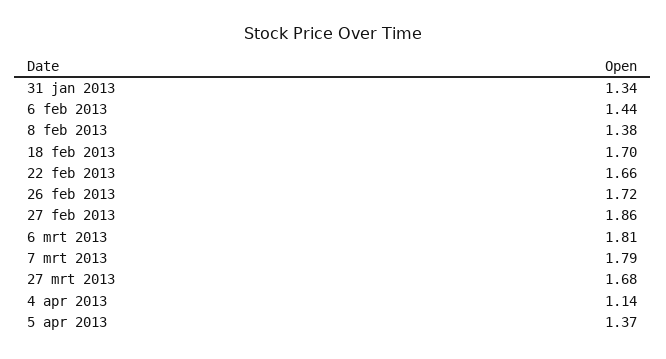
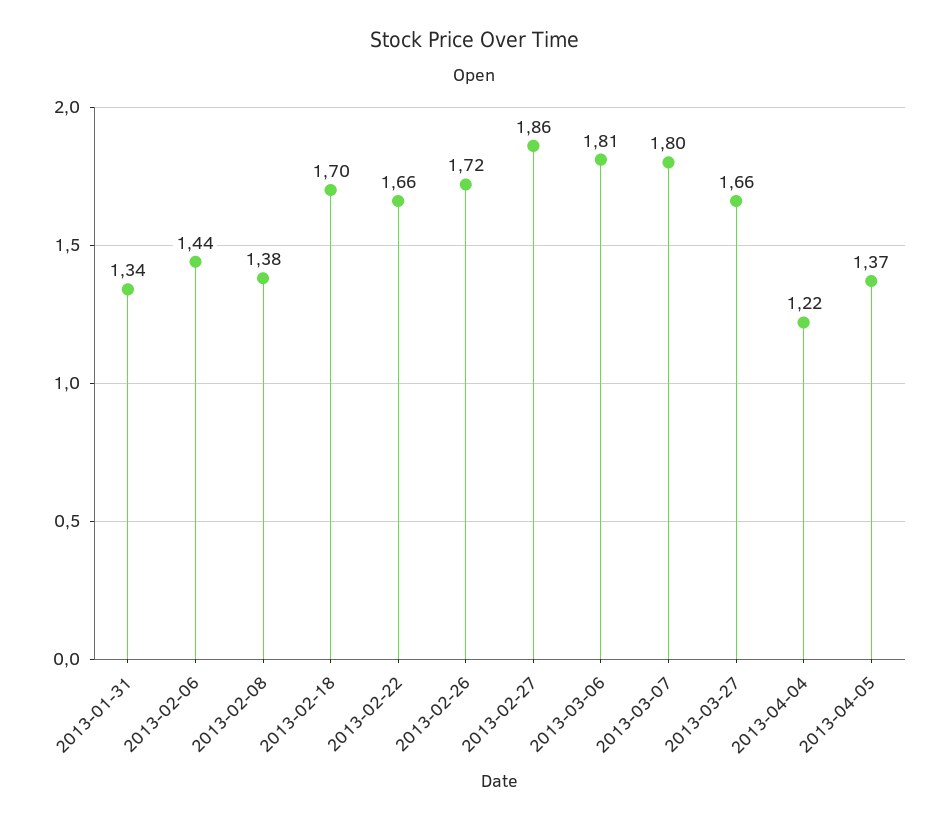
7 mrt 2013: 1.79 -> 1.8
27 mrt 2013: 1.68 -> 1.66
4 apr 2013: 1.14 -> 1.22

